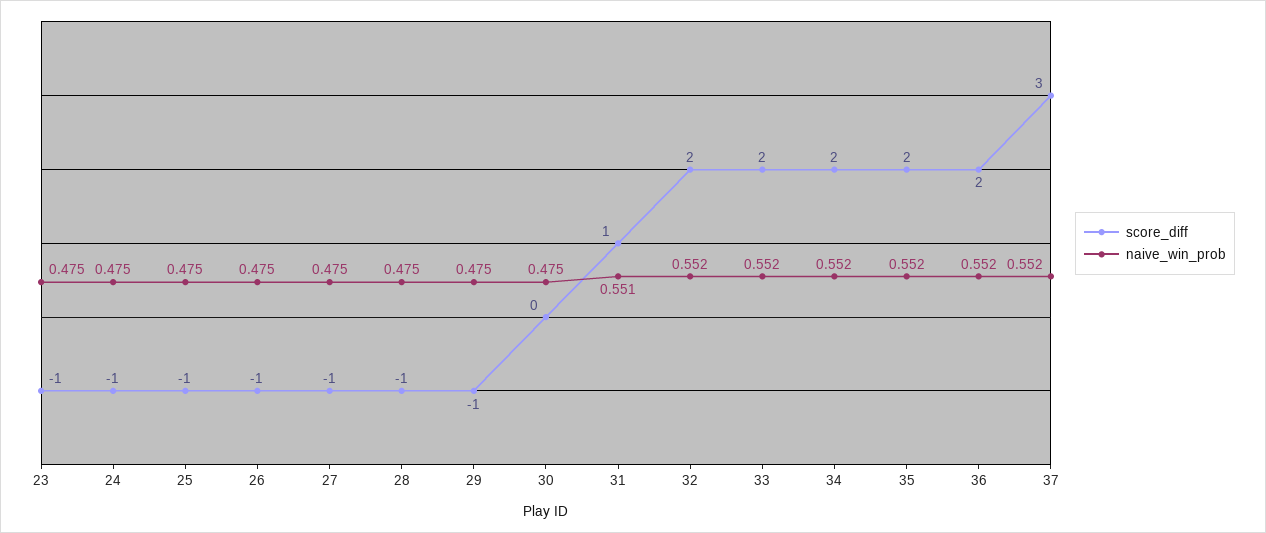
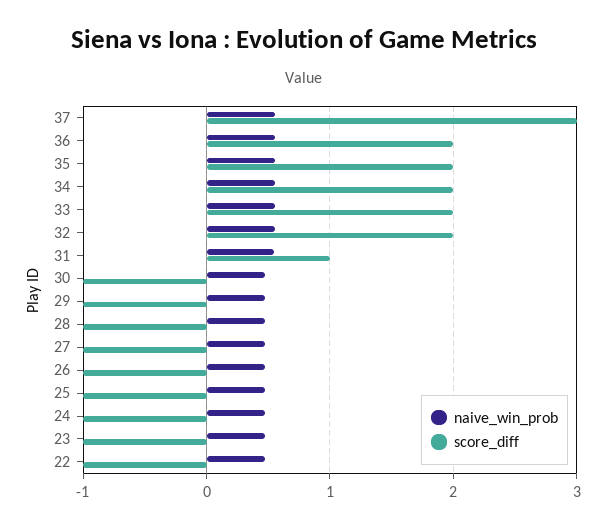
score_diff, 30: 0 -> -1
naive_win_prob, 22: none -> 0.5
score_diff, 22: none -> -1

